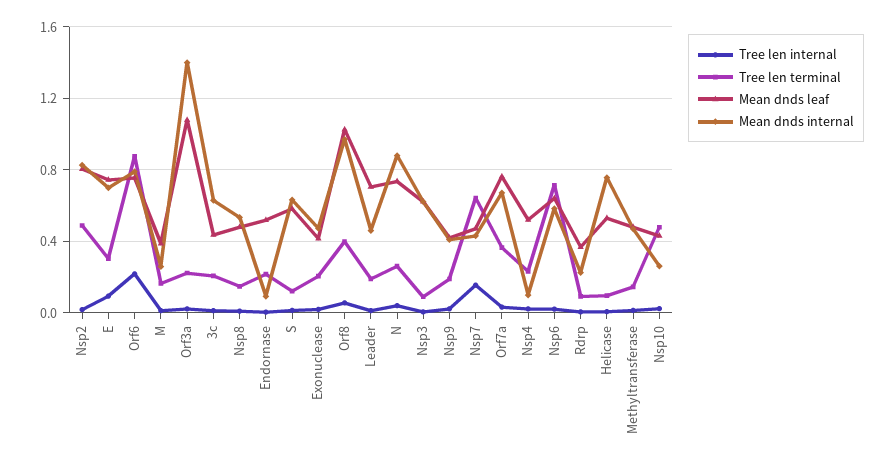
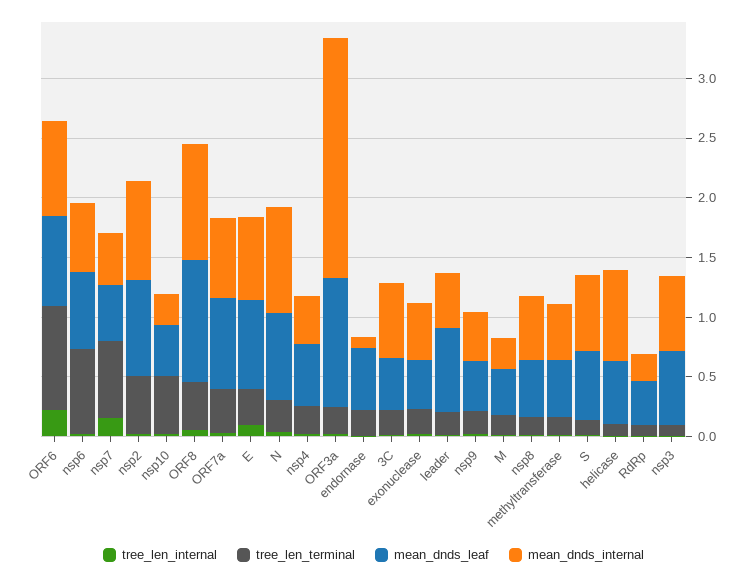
Mean dnds internal, Orf3a: 1.4 -> 2
Mean dnds internal, Nsp4: 0.1 -> 0.4

